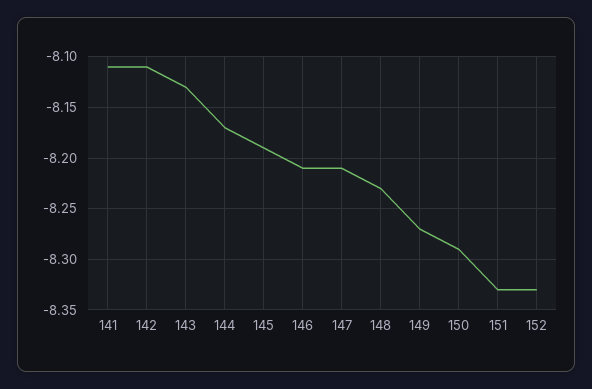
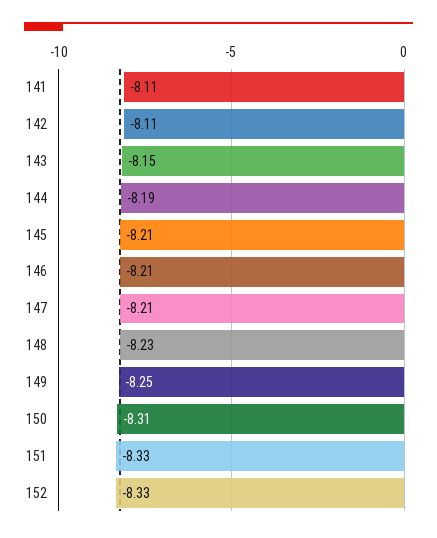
143: -8.13 -> -8.15
144: -8.17 -> -8.19
145: -8.19 -> -8.21
149: -8.27 -> -8.25
150: -8.29 -> -8.31

